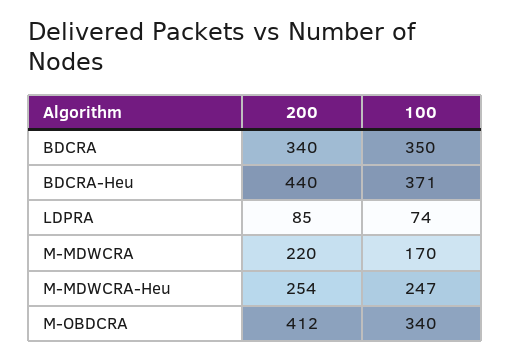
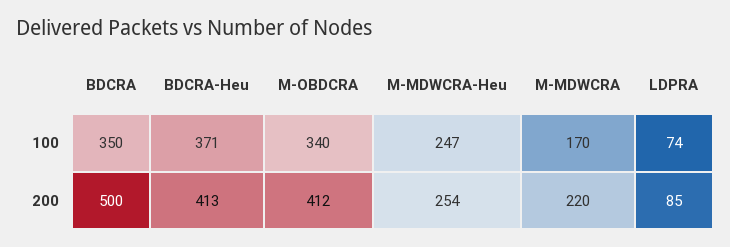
200, BDCRA: 340 -> 500
200, BDCRA-Heu: 440 -> 413

